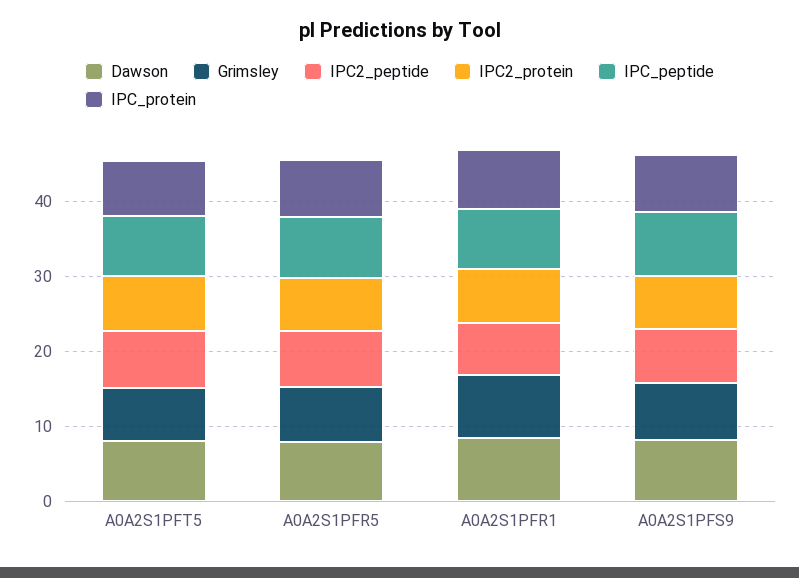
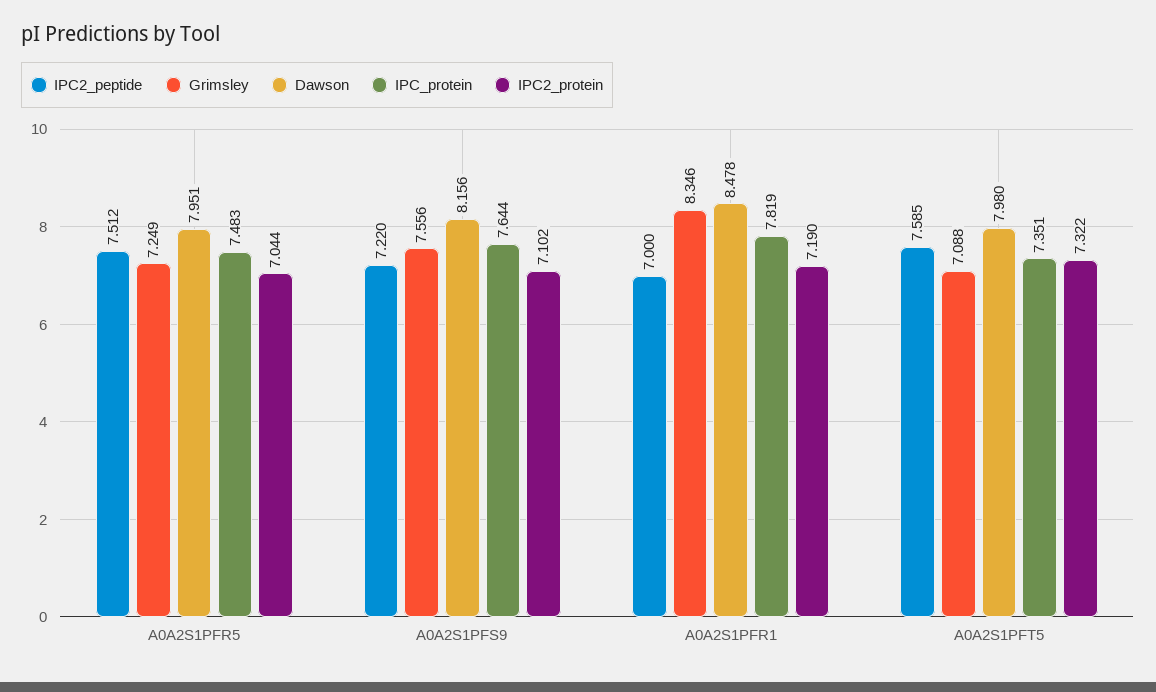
IPC_peptide, A0A2S1PFT5: 8 -> none
IPC_peptide, A0A2S1PFR5: 8 -> none
IPC_peptide, A0A2S1PFR1: 8 -> none
IPC_peptide, A0A2S1PFS9: 8 -> none

